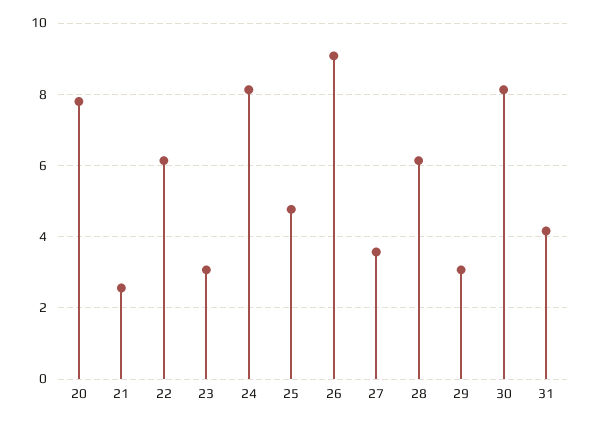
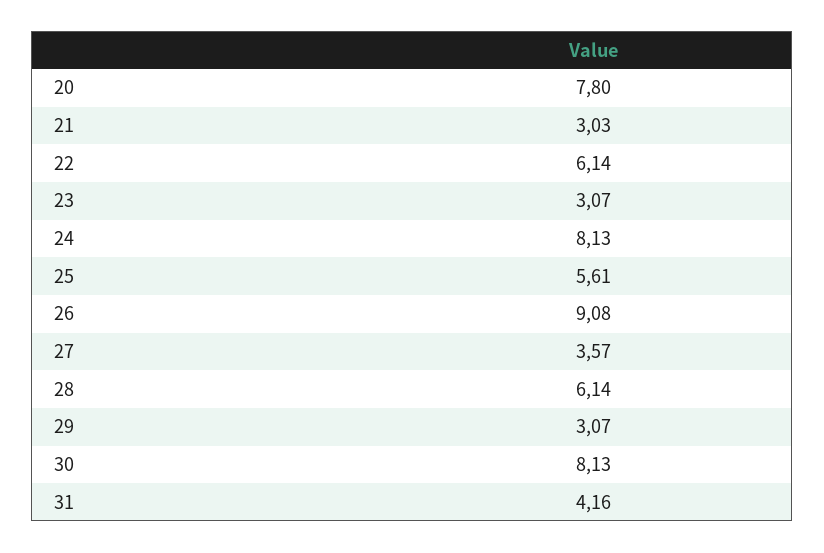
21: 2.6 -> 3.03
25: 4.8 -> 5.61

